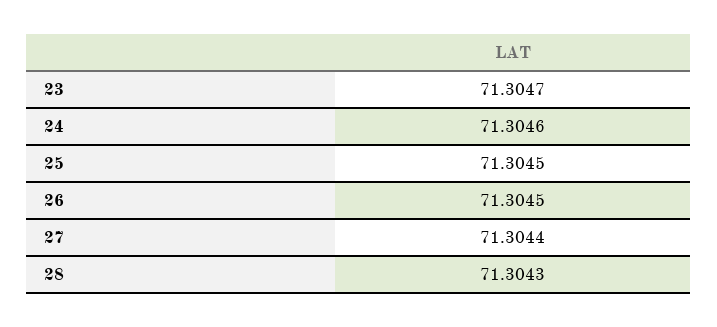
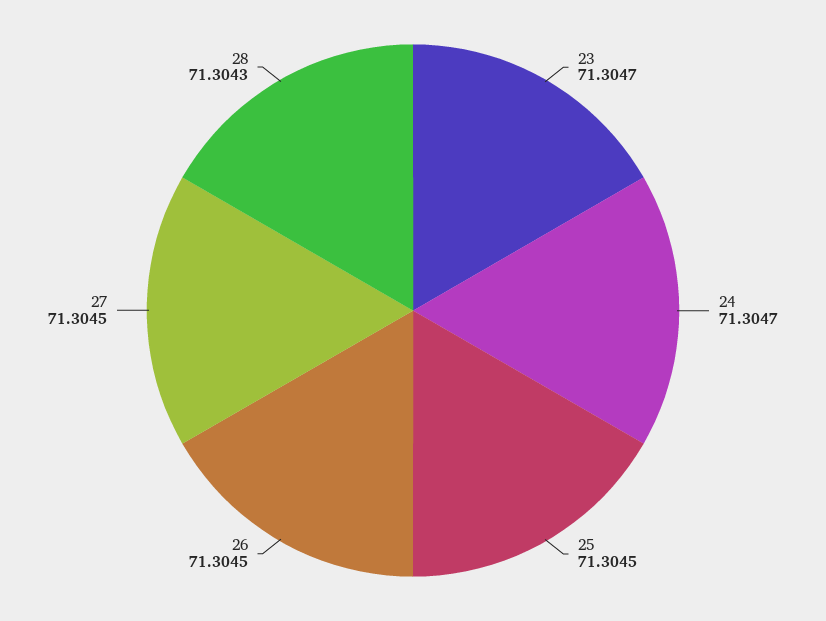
24: 71.3046 -> 71.3047
27: 71.3044 -> 71.3045

